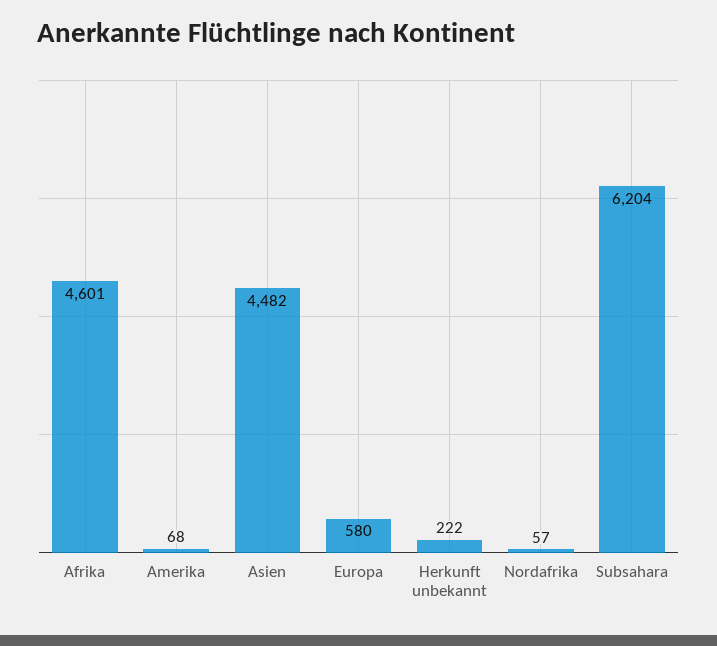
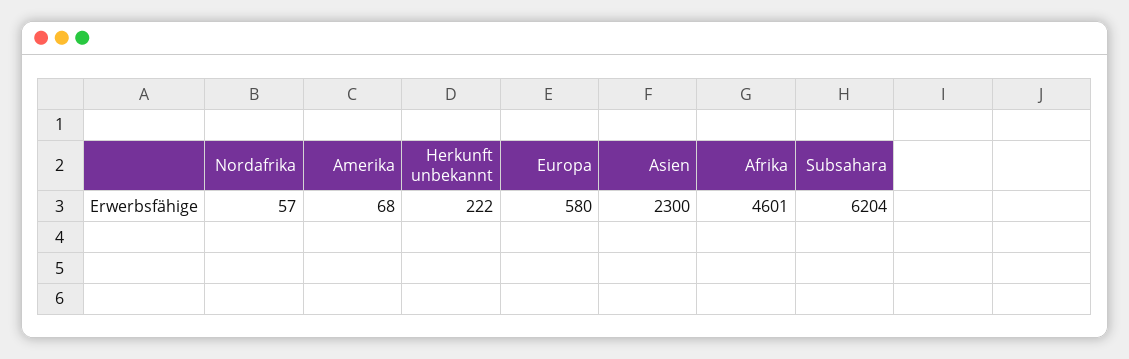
Asien: 4482 -> 2300

